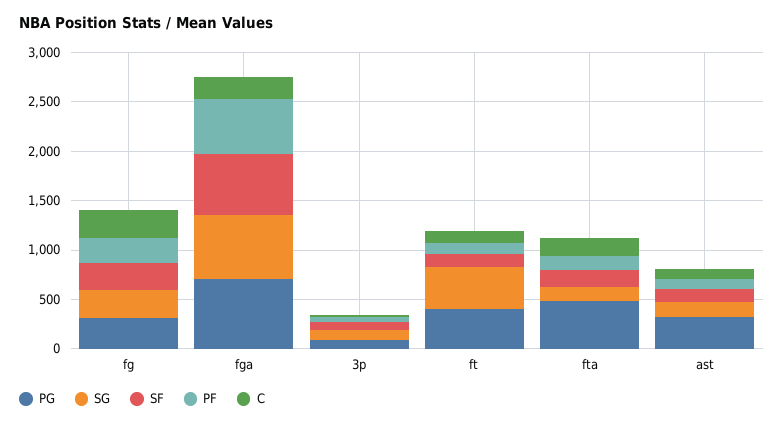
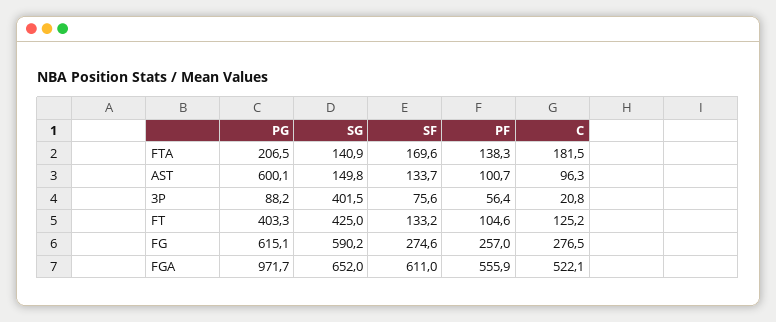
PG, fg: 300 -> 615.1
SG, fg: 300 -> 590.2
PG, fga: 700 -> 971.7
C, fga: 200 -> 522.1
SG, 3p: 100 -> 401.5
PG, fta: 500 -> 206.5
PG, ast: 300 -> 600.1

